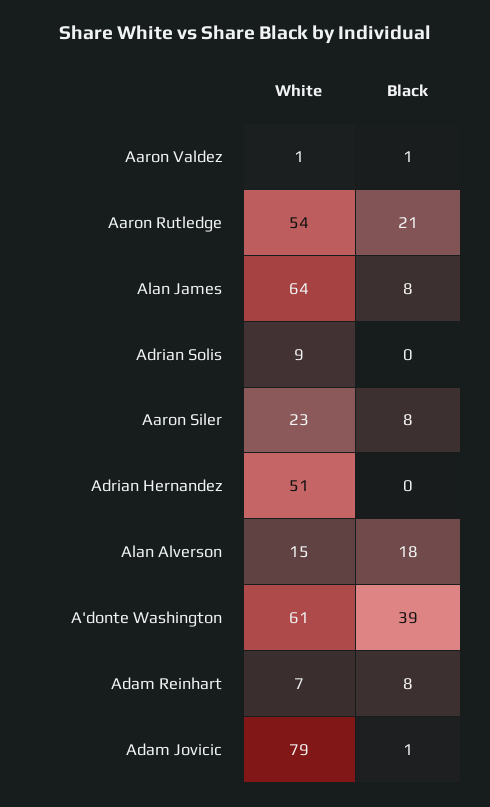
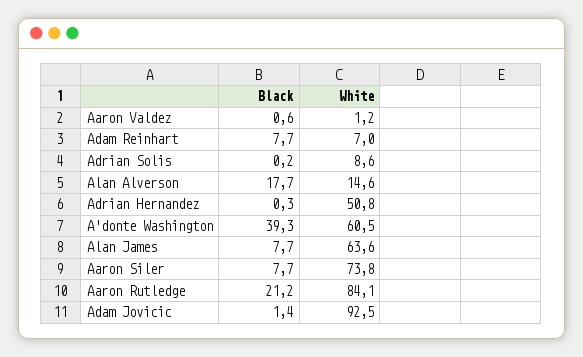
White, Aaron Rutledge: 54 -> 84.1
White, Aaron Siler: 23 -> 73.8
White, Adam Jovicic: 79 -> 92.5

